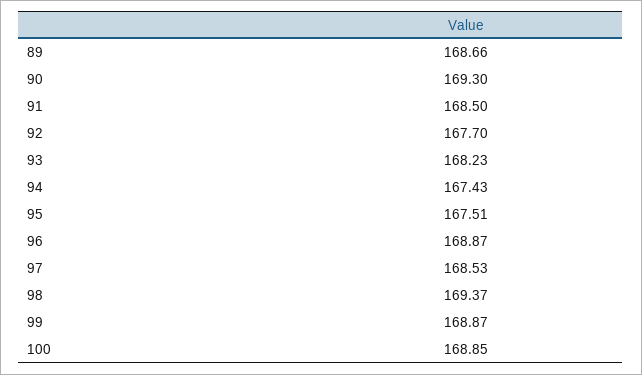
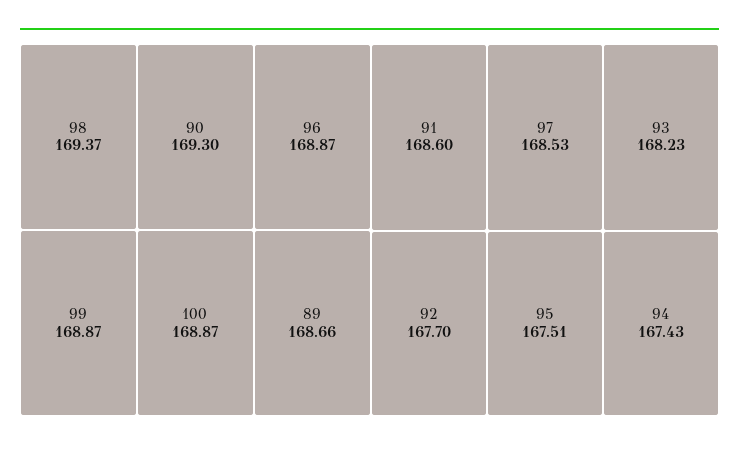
91: 168.5 -> 168.6
100: 168.85 -> 168.87

